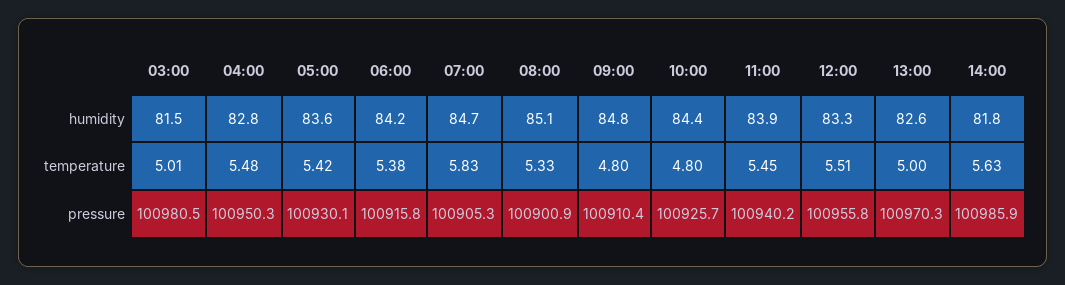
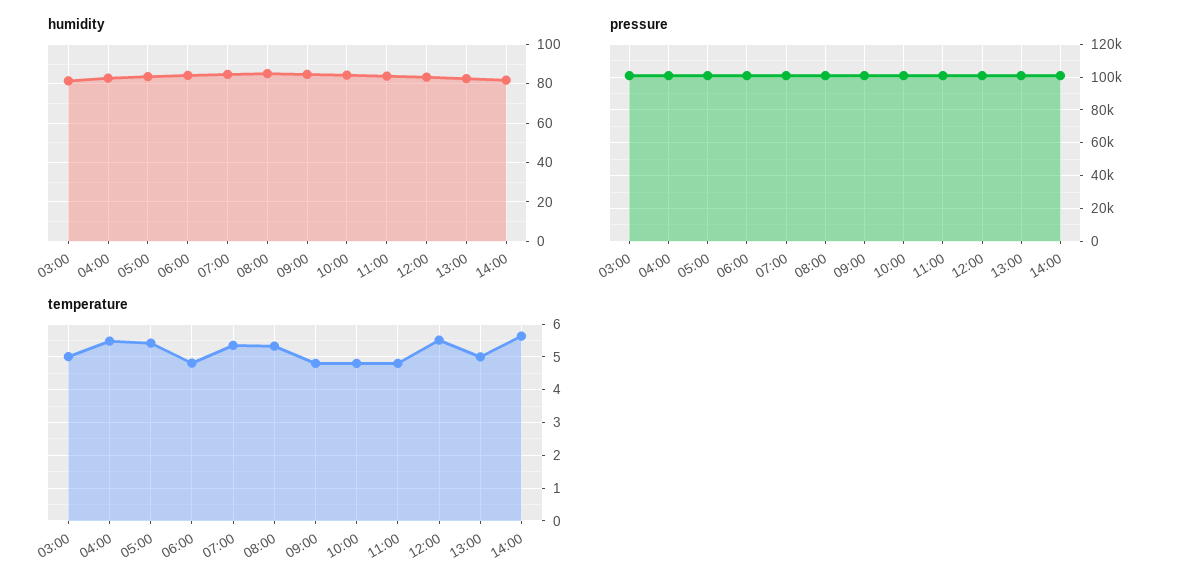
temperature, 06:00: 5.38 -> 4.8
temperature, 07:00: 5.83 -> 5.4
temperature, 11:00: 5.45 -> 4.8

